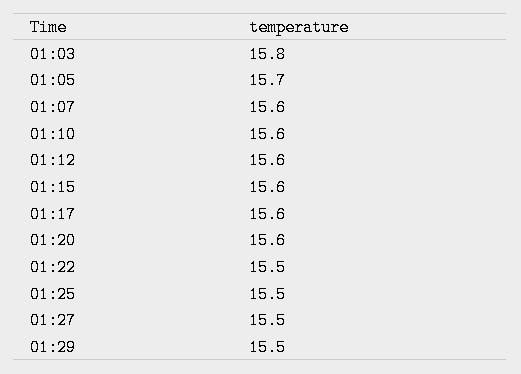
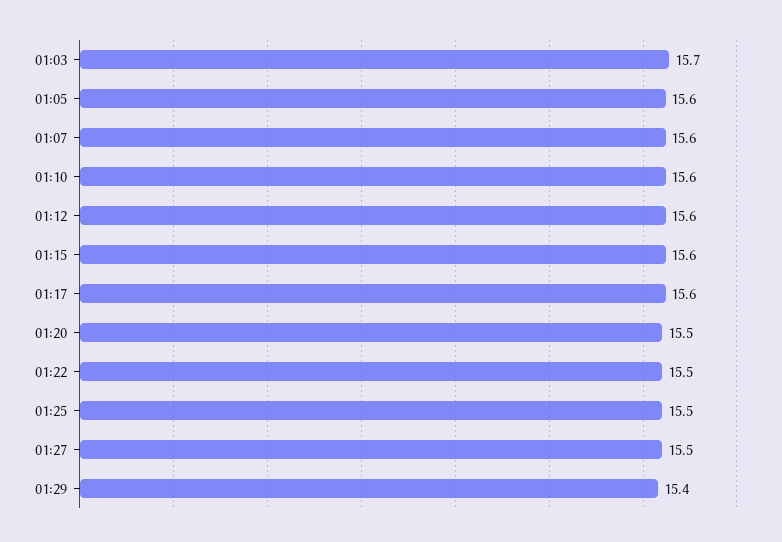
01:03: 15.8 -> 15.7
01:05: 15.7 -> 15.6
01:20: 15.6 -> 15.5
01:29: 15.5 -> 15.4

